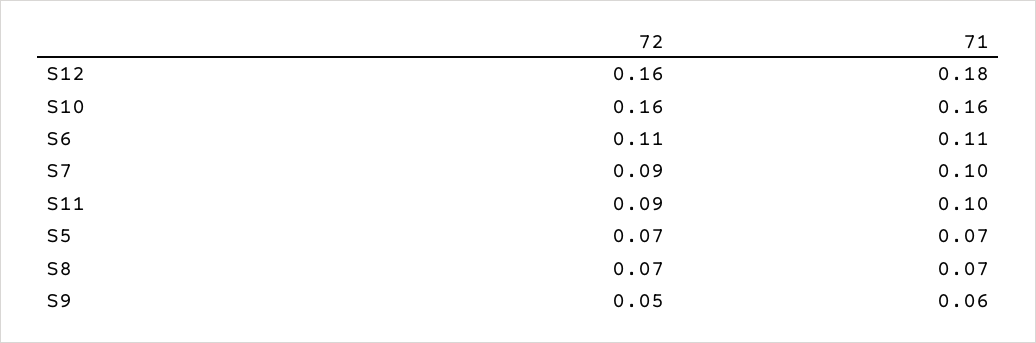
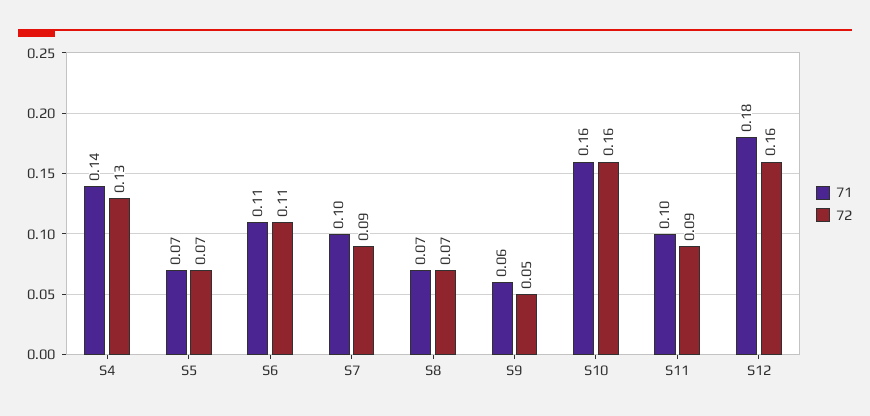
71, S4: none -> 0.14
72, S4: none -> 0.13

